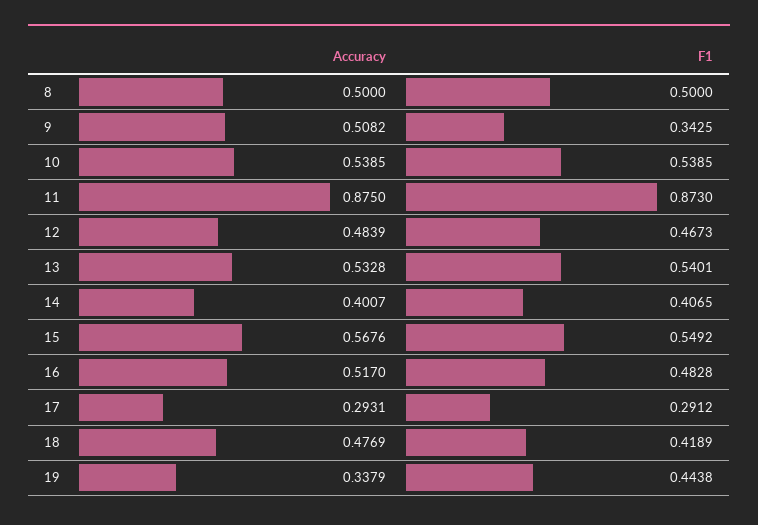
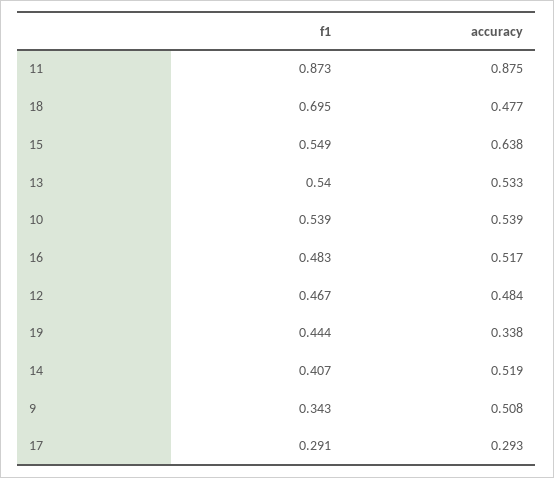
Accuracy, 8: 0.5 -> none
F1, 8: 0.5 -> none
Accuracy, 14: 0.4007 -> 0.519
Accuracy, 15: 0.5676 -> 0.638
F1, 18: 0.4189 -> 0.695

